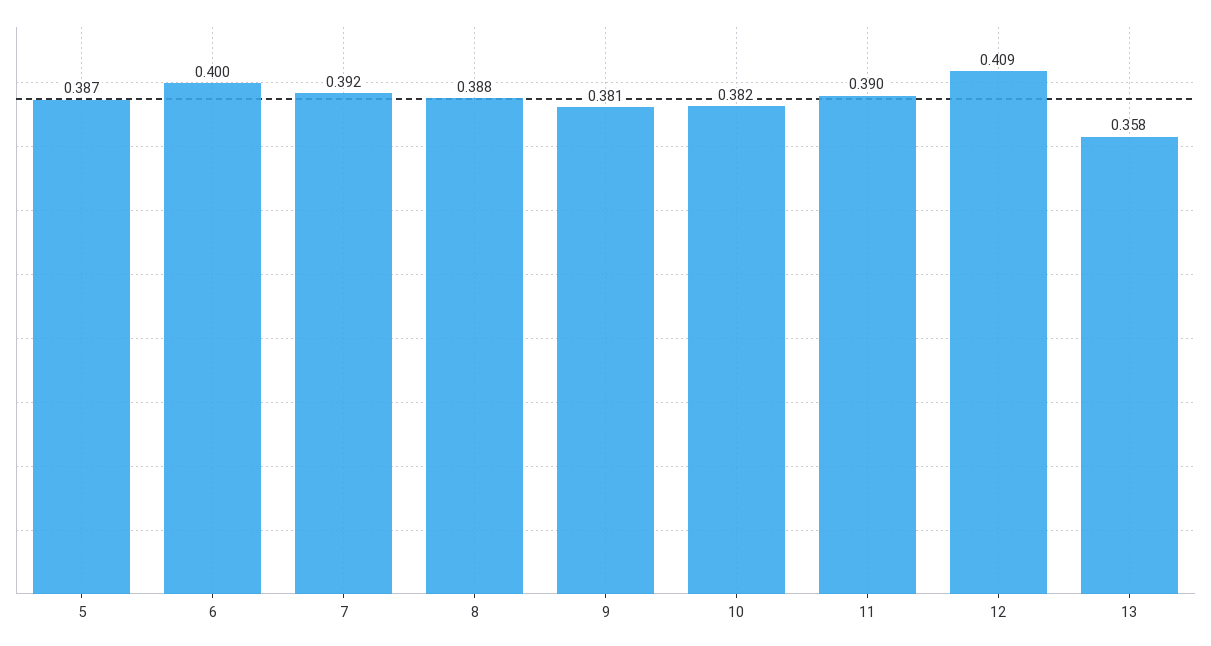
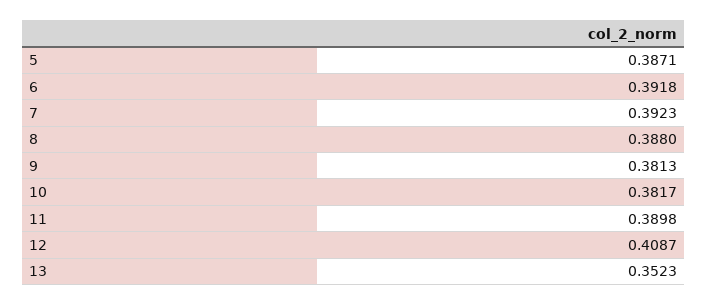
6: 0.4 -> 0.3918
13: 0.358 -> 0.3523

